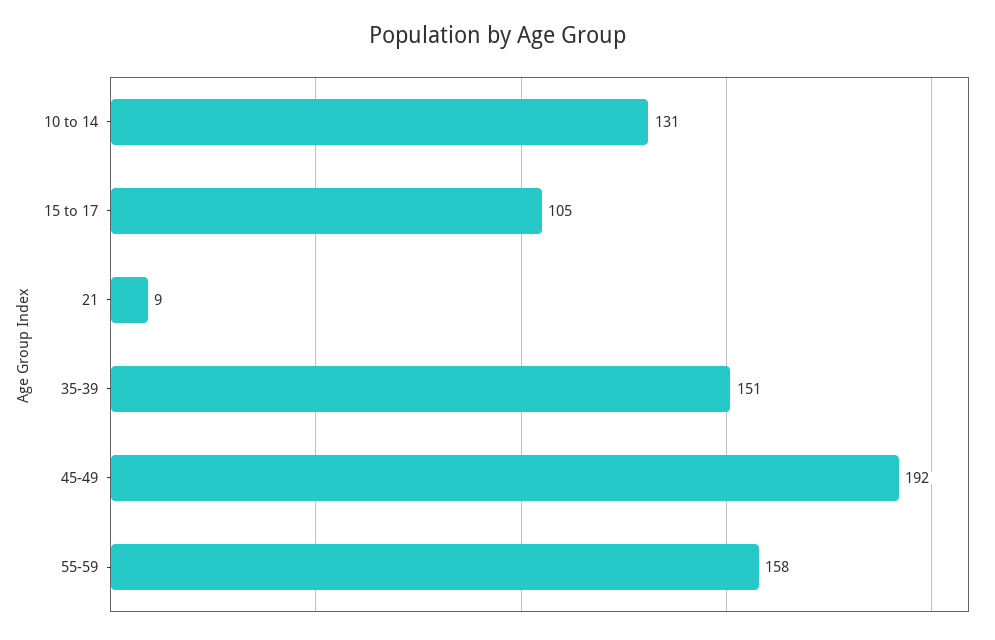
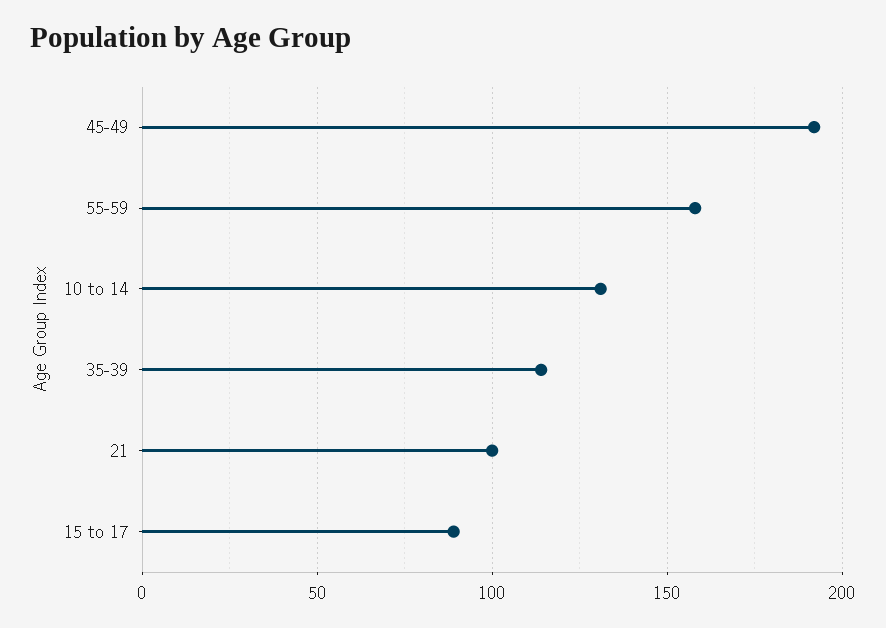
15 to 17: 105 -> 90
21: 9 -> 100
35-39: 151 -> 115

